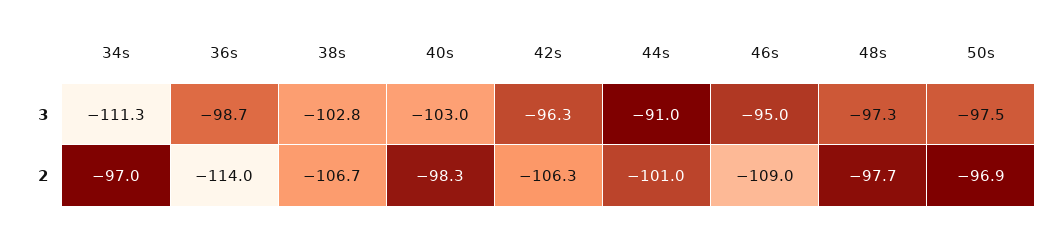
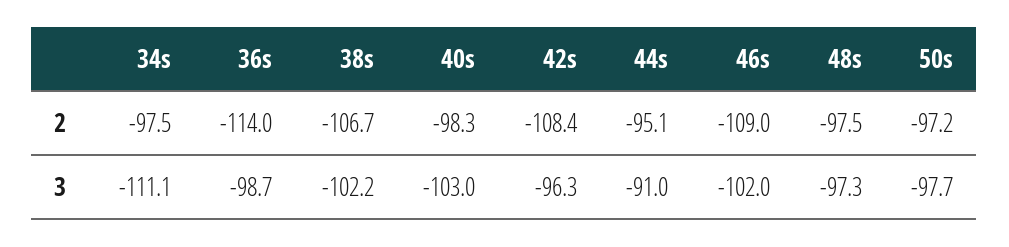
34s, 3: -111.3 -> -111.1
38s, 3: -102.8 -> -102.2
46s, 3: -95 -> -102
50s, 3: -97.5 -> -97.7
34s, 2: -97 -> -97.5
42s, 2: -106.3 -> -108.4
44s, 2: -101 -> -95.1
48s, 2: -97.7 -> -97.5
50s, 2: -96.9 -> -97.2

